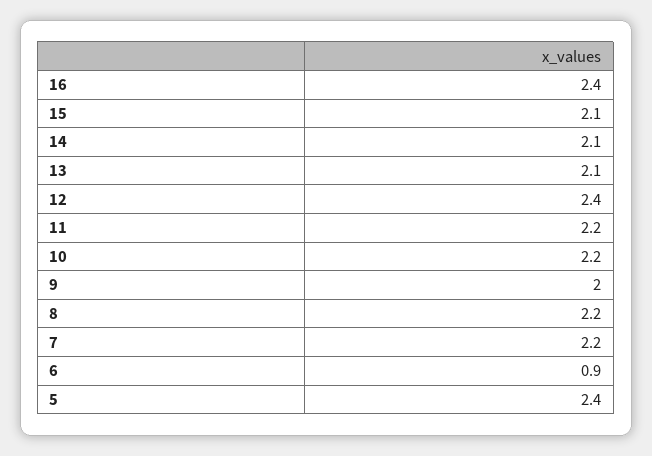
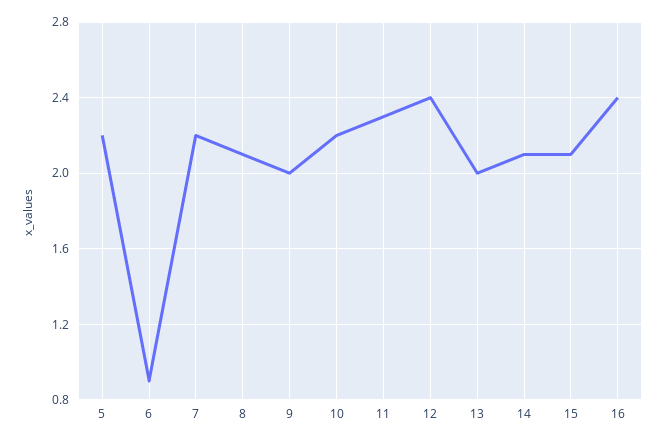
13: 2.1 -> 2
11: 2.2 -> 2.3
8: 2.2 -> 2.1
5: 2.4 -> 2.2

